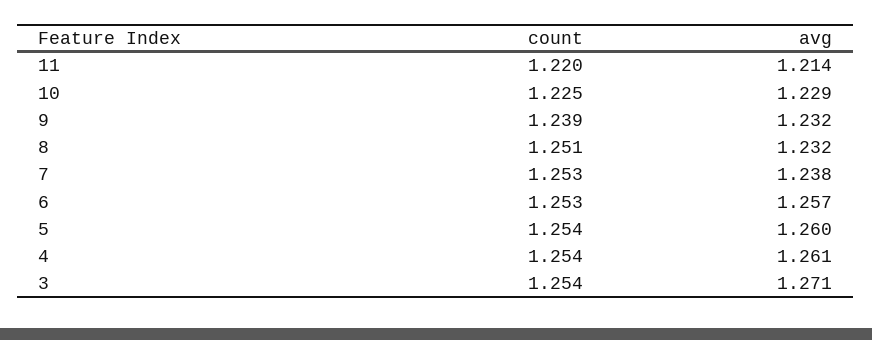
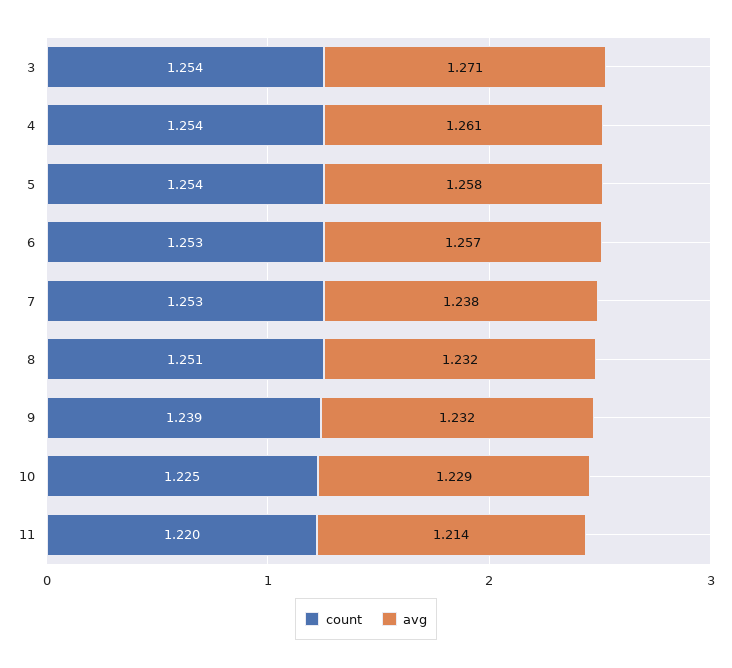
avg, 5: 1.26 -> 1.258

